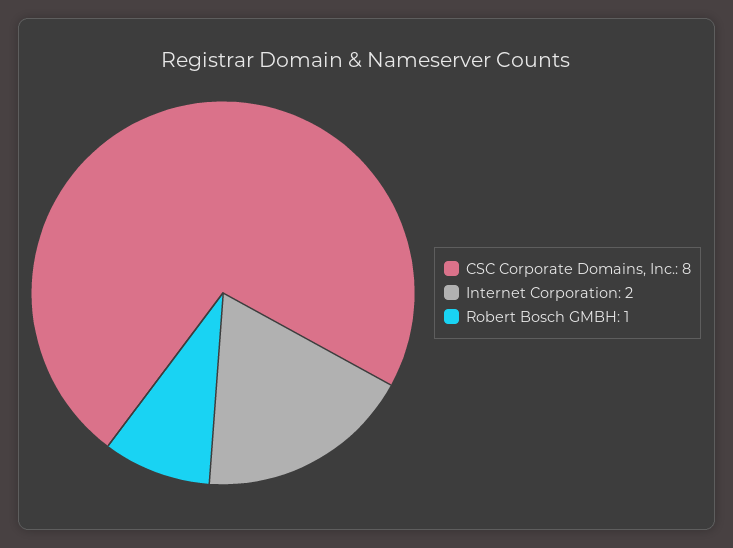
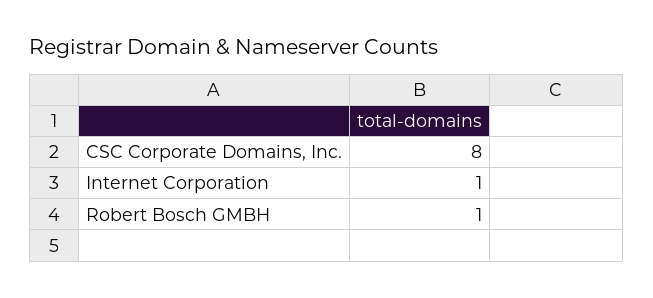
Internet Corporation: 2 -> 1

